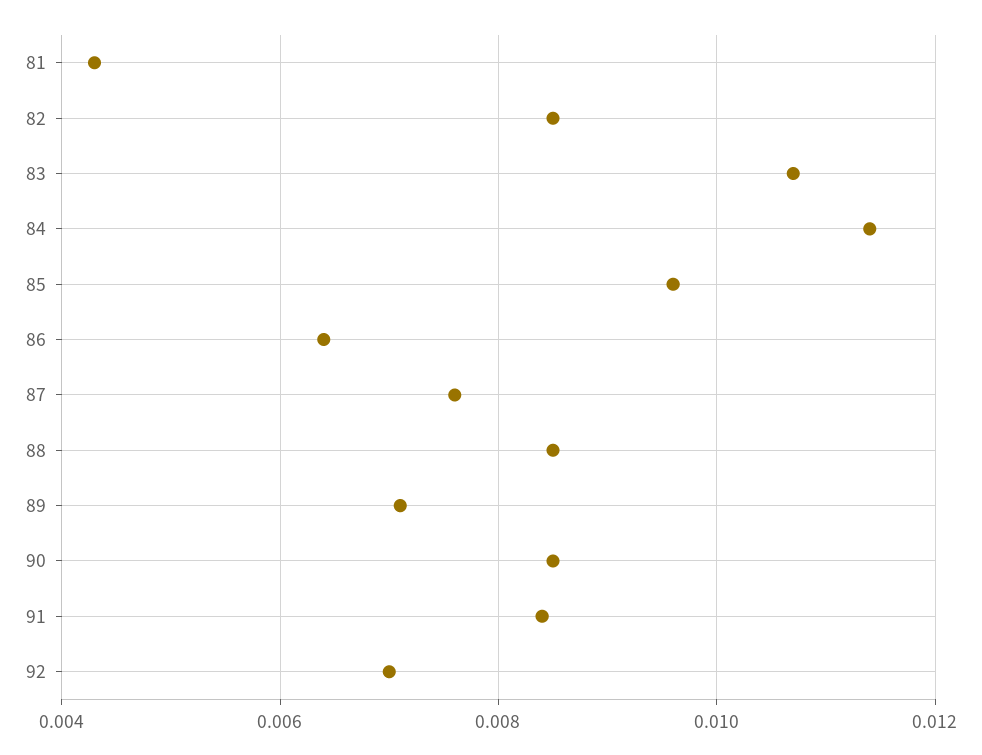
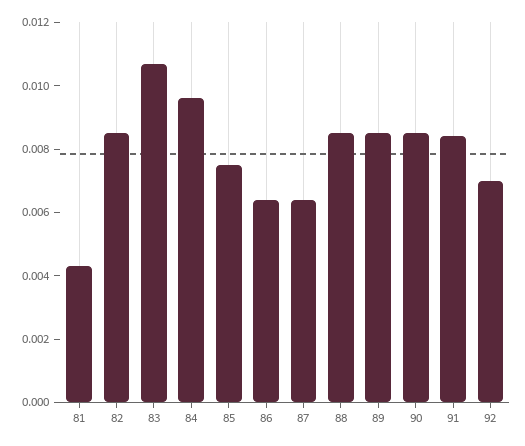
84: 0.0115 -> 0.0095
85: 0.0095 -> 0.0075
87: 0.0075 -> 0.0065
89: 0.007 -> 0.0085

